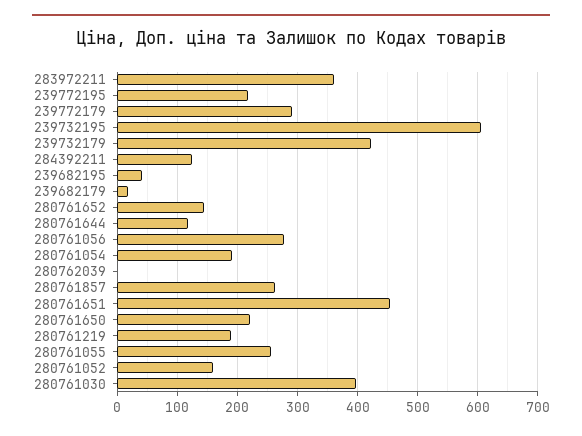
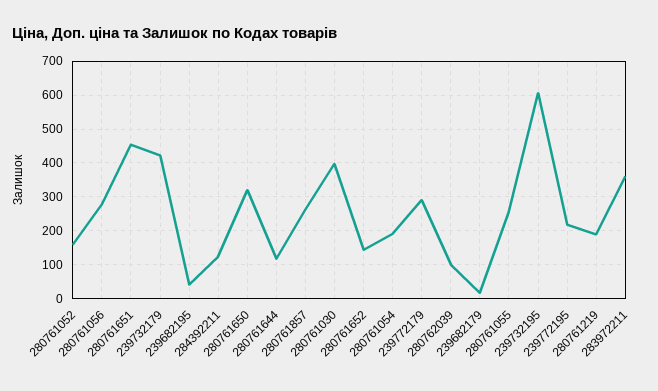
280762039: 0 -> 100
280761650: 220 -> 320

